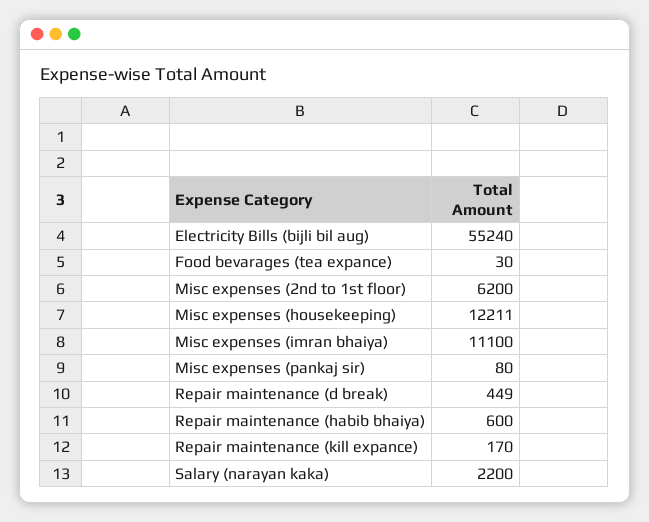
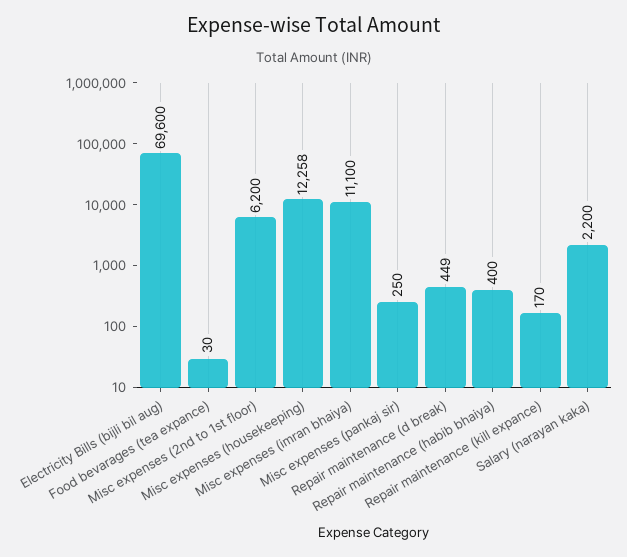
Electricity Bills (bijli bil aug): 55240 -> 69600
Misc expenses (housekeeping): 12211 -> 12258
Misc expenses (pankaj sir): 80 -> 250
Repair maintenance (habib bhaiya): 600 -> 400

